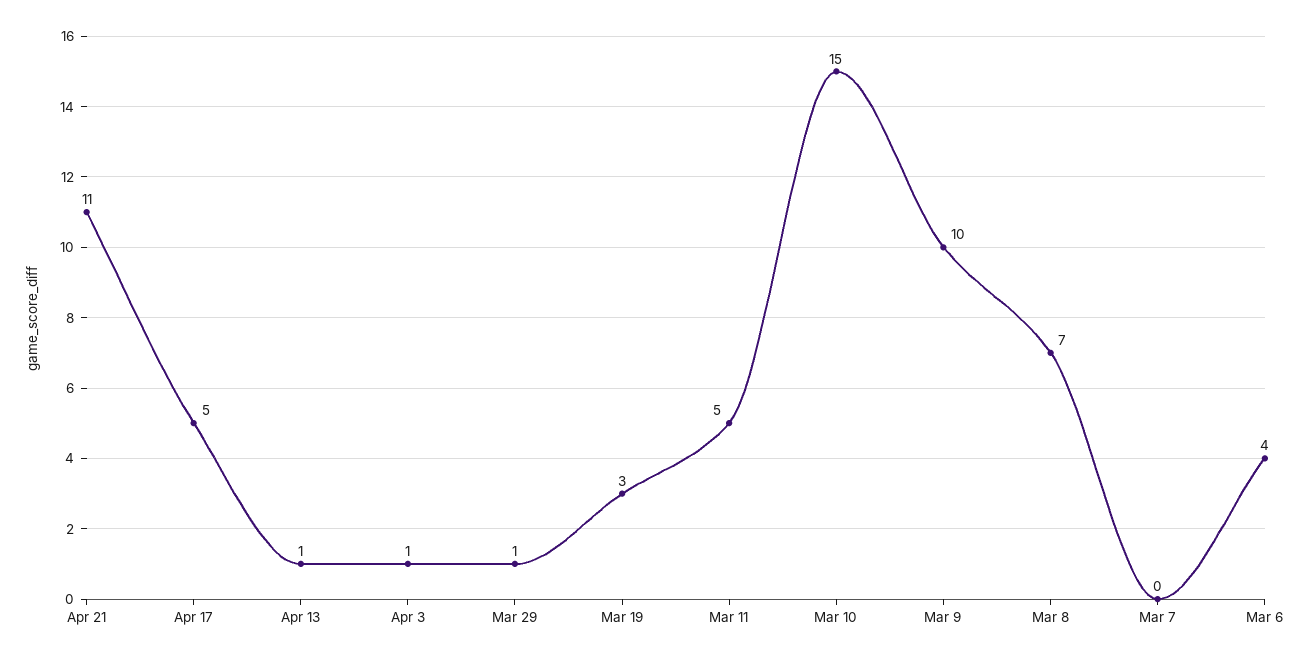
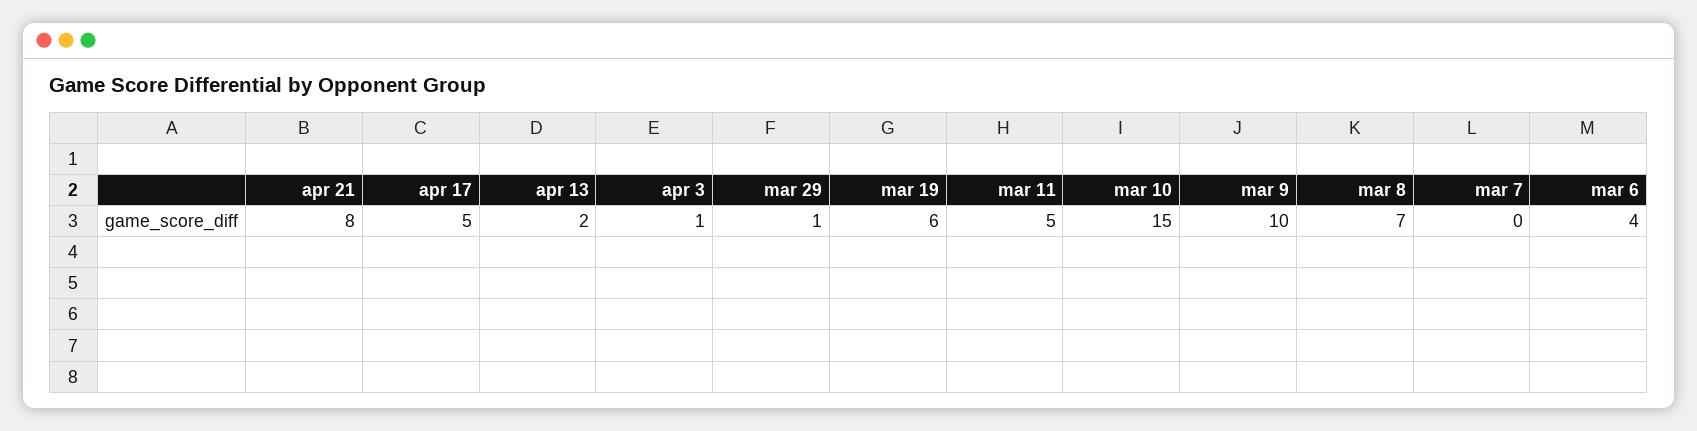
Apr 21: 11 -> 8
Apr 13: 1 -> 2
Mar 19: 3 -> 6

